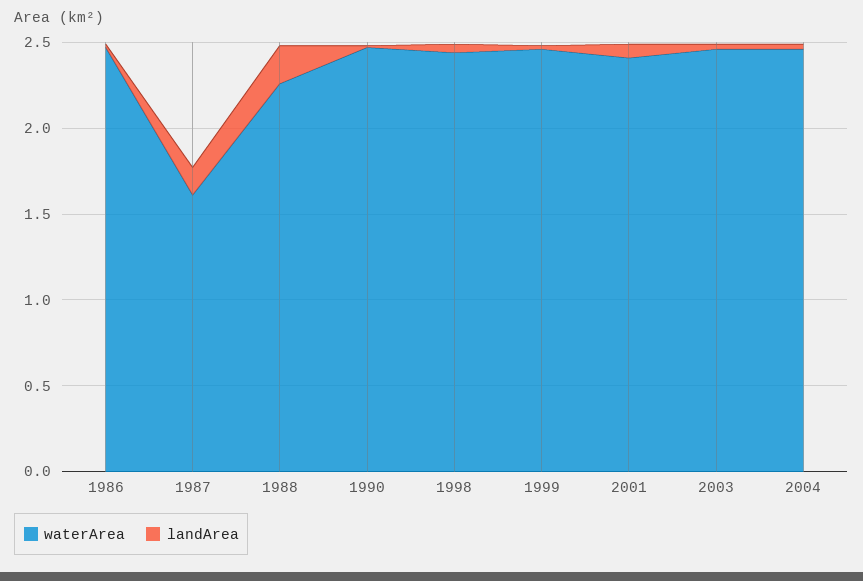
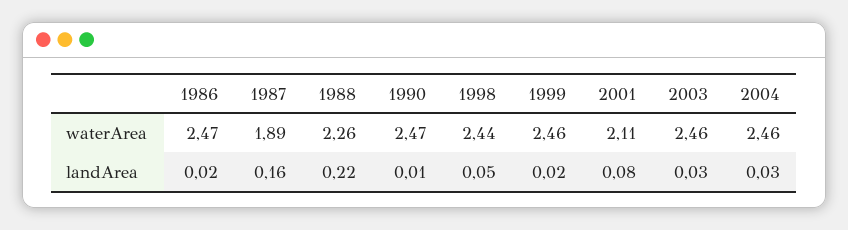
waterArea, 1987: 1.6 -> 1.89
waterArea, 2001: 2.4 -> 2.11

